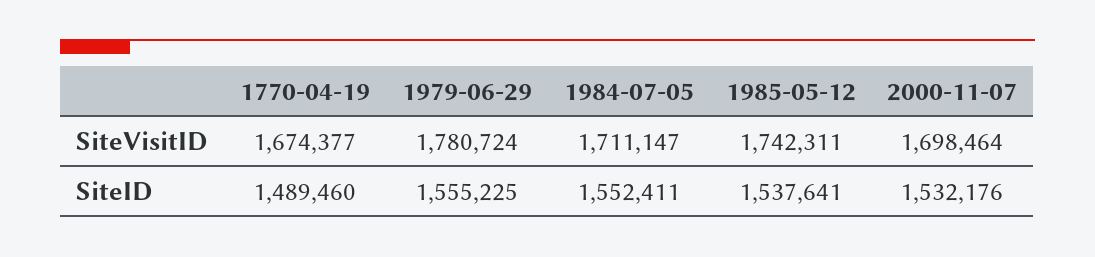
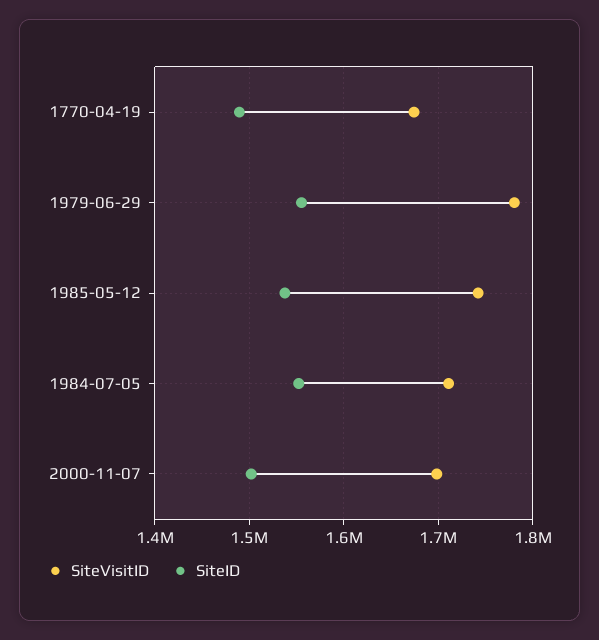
SiteID, 2000-11-07: 1532176 -> 1500000

